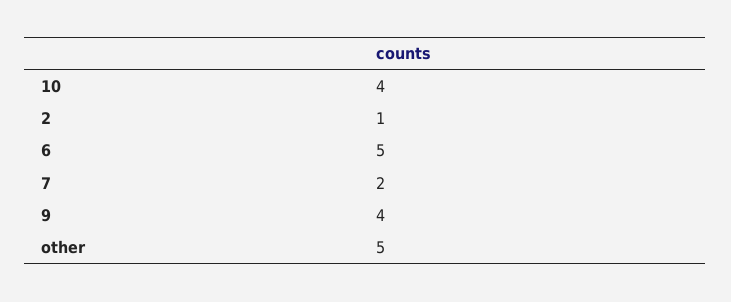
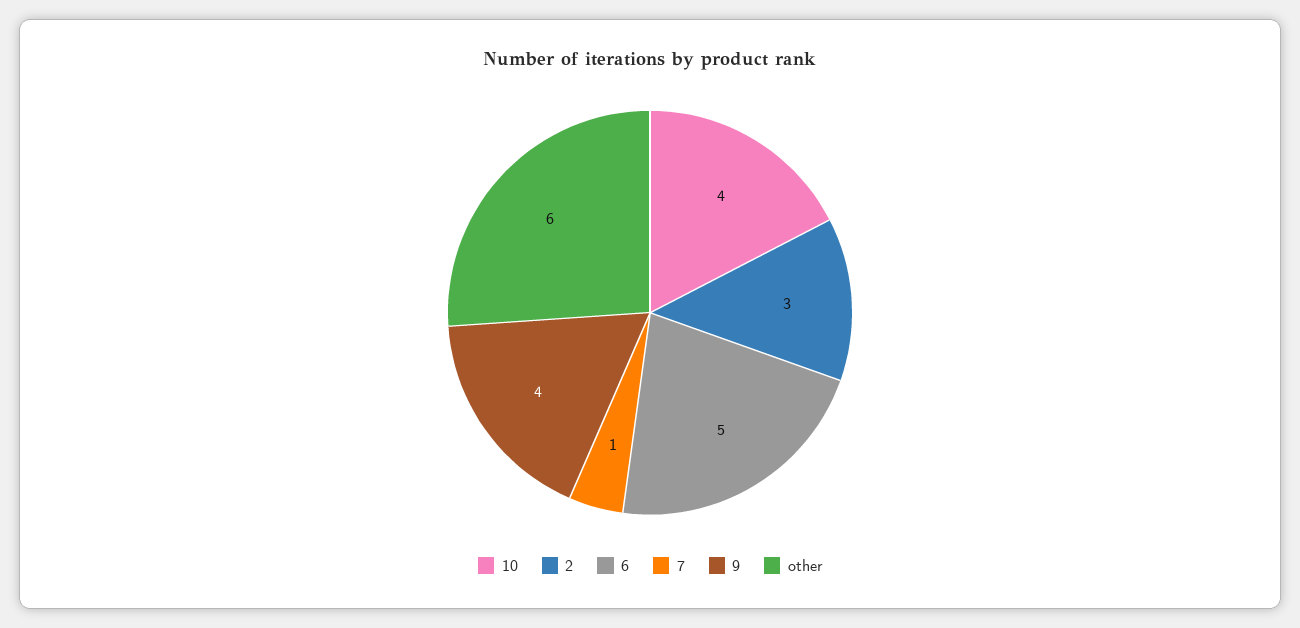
2: 1 -> 3
7: 2 -> 1
other: 5 -> 6

